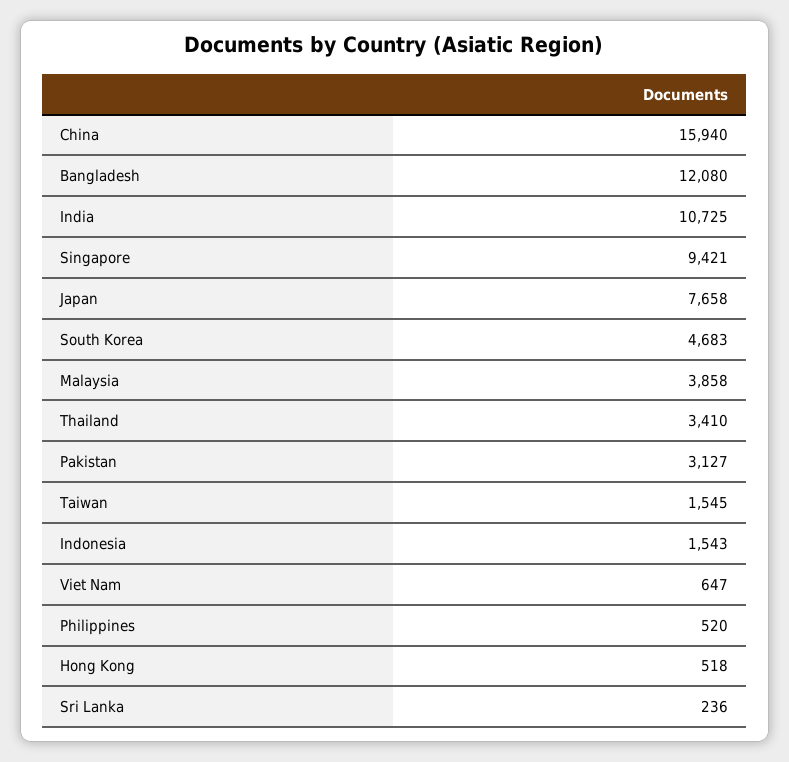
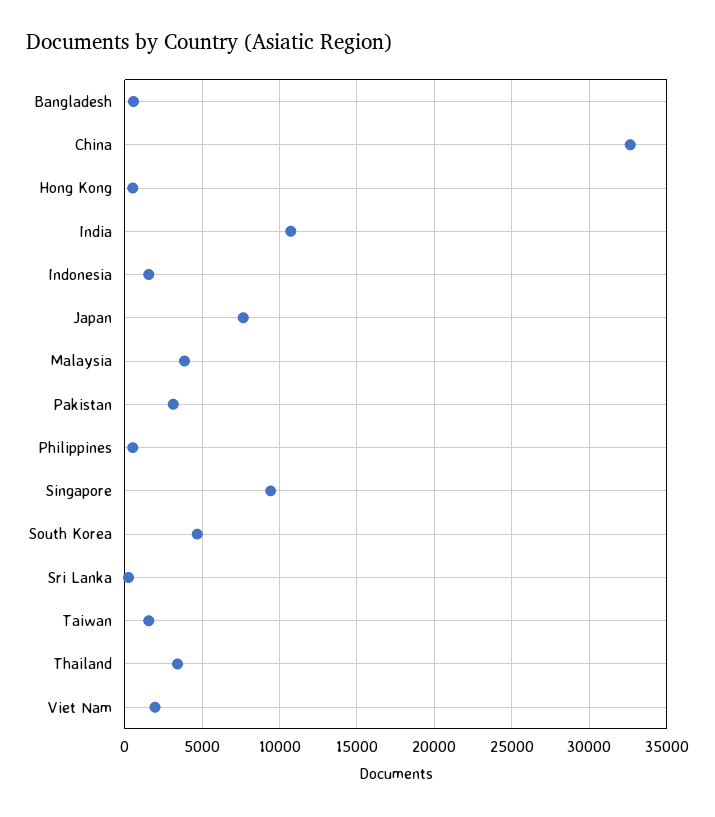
China: 15940 -> 32500
Bangladesh: 12080 -> 500
Viet Nam: 647 -> 2000

